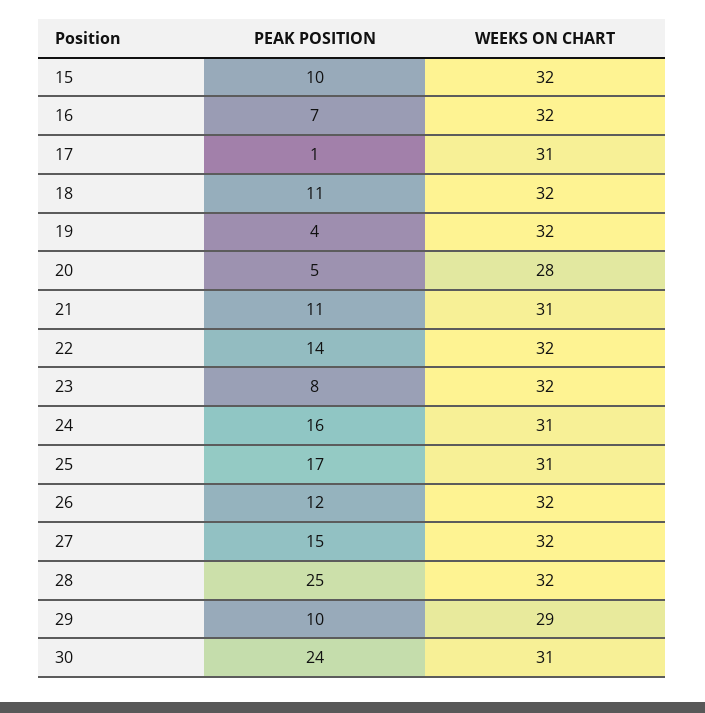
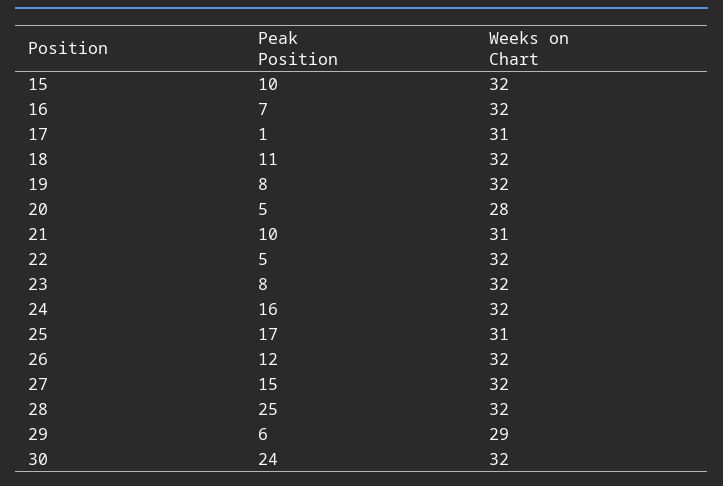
PEAK POSITION, 19: 4 -> 8
PEAK POSITION, 21: 11 -> 10
PEAK POSITION, 22: 14 -> 5
WEEKS ON CHART, 24: 31 -> 32
PEAK POSITION, 29: 10 -> 6
WEEKS ON CHART, 30: 31 -> 32

